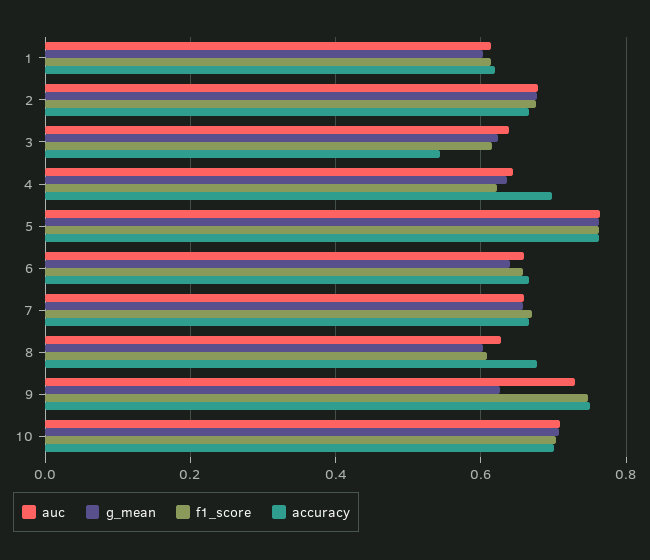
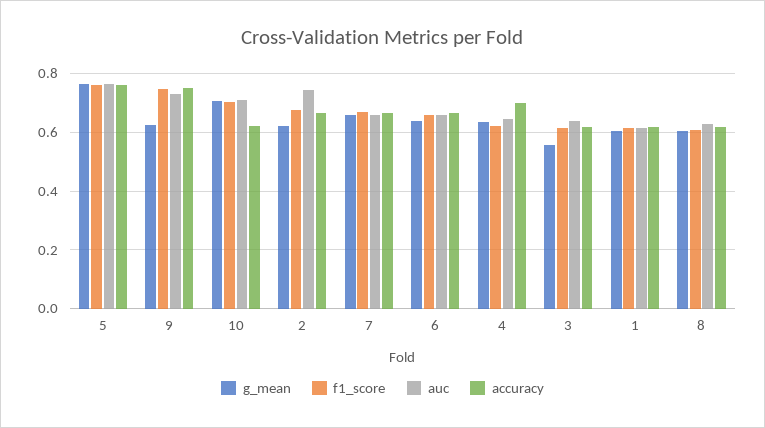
auc, 2: 0.68 -> 0.75
g_mean, 2: 0.68 -> 0.625
g_mean, 3: 0.62 -> 0.55
accuracy, 3: 0.54 -> 0.625
accuracy, 8: 0.68 -> 0.625
accuracy, 10: 0.7 -> 0.625

